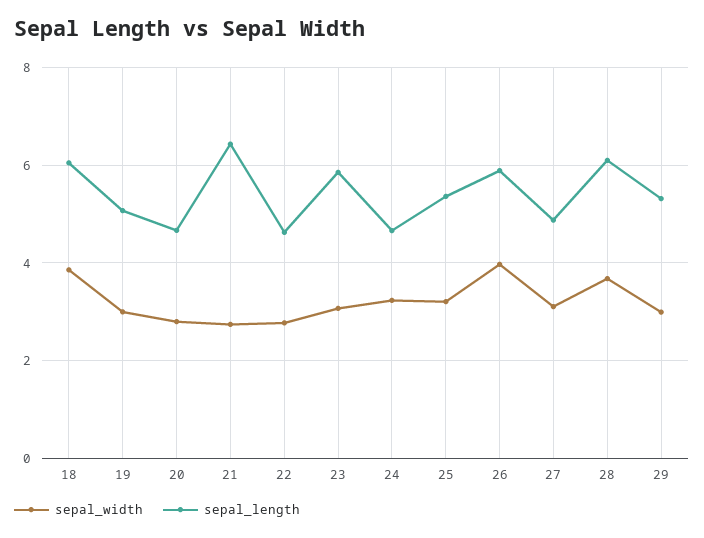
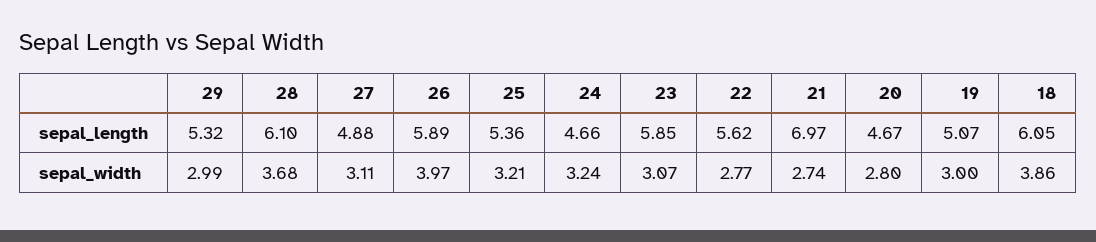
sepal_length, 21: 6.4 -> 6.97
sepal_length, 22: 4.6 -> 5.62

